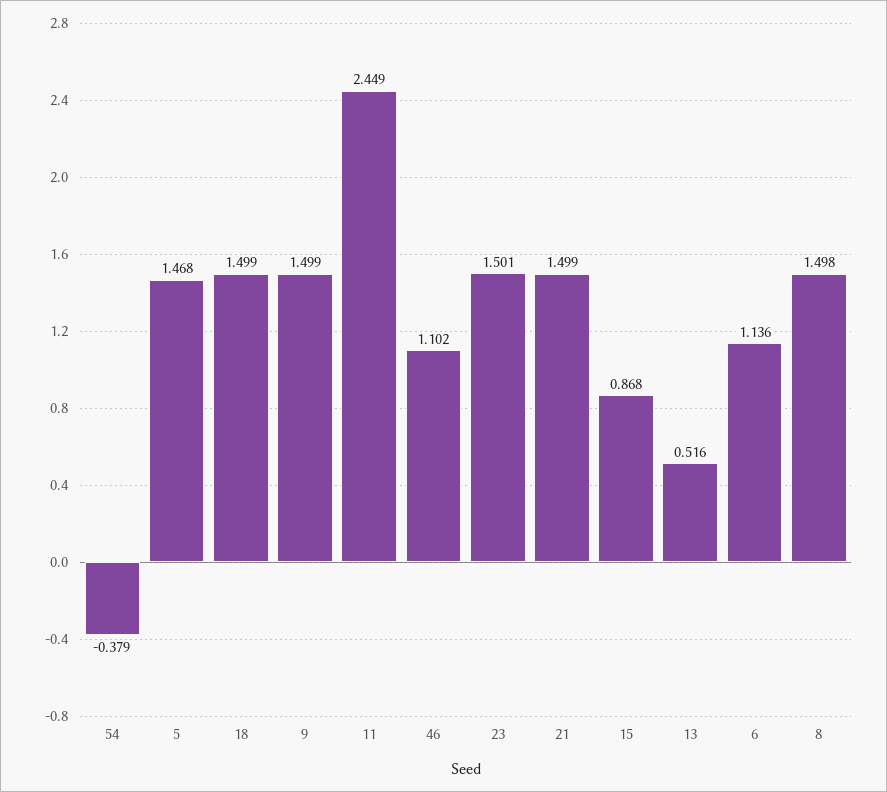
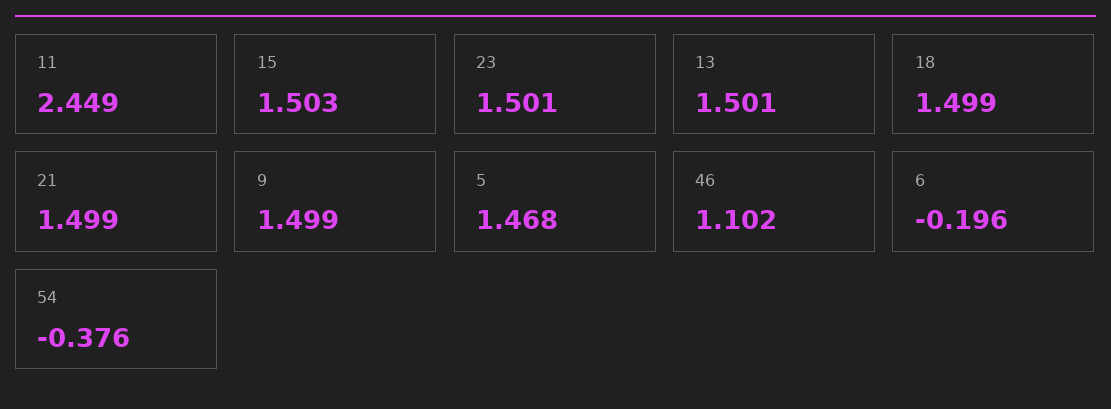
54: -0.379 -> -0.376
15: 0.868 -> 1.503
13: 0.516 -> 1.501
6: 1.136 -> -0.196
8: 1.498 -> none

